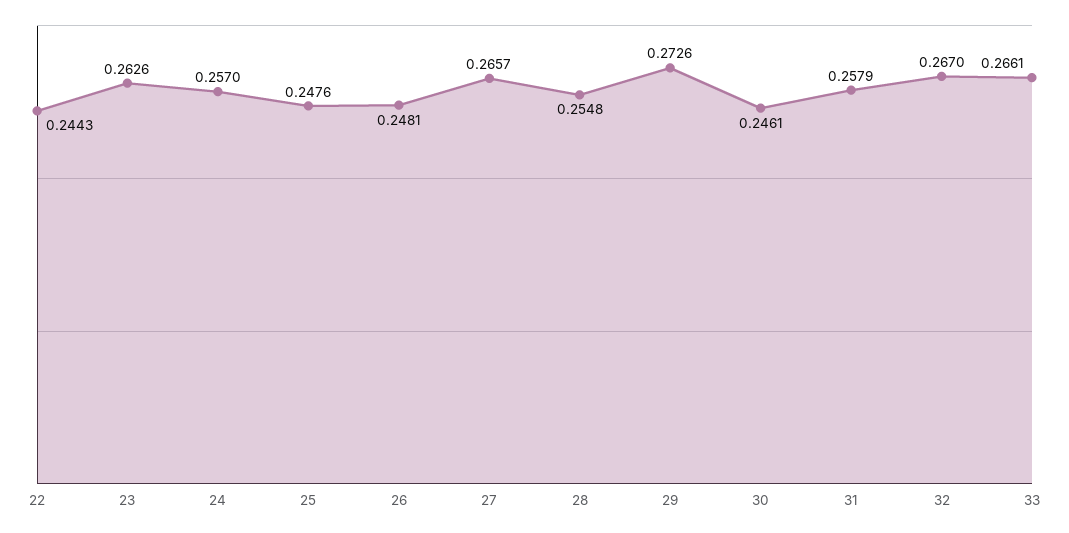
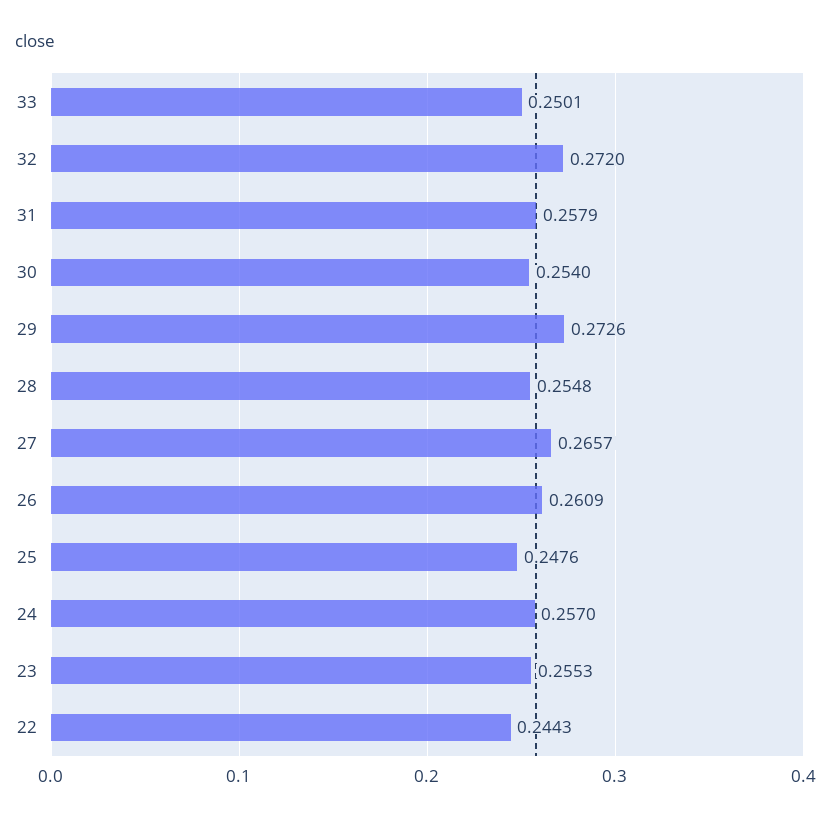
23: 0.2626 -> 0.2553
26: 0.2481 -> 0.2609
30: 0.2461 -> 0.254
32: 0.267 -> 0.272
33: 0.2661 -> 0.2501

